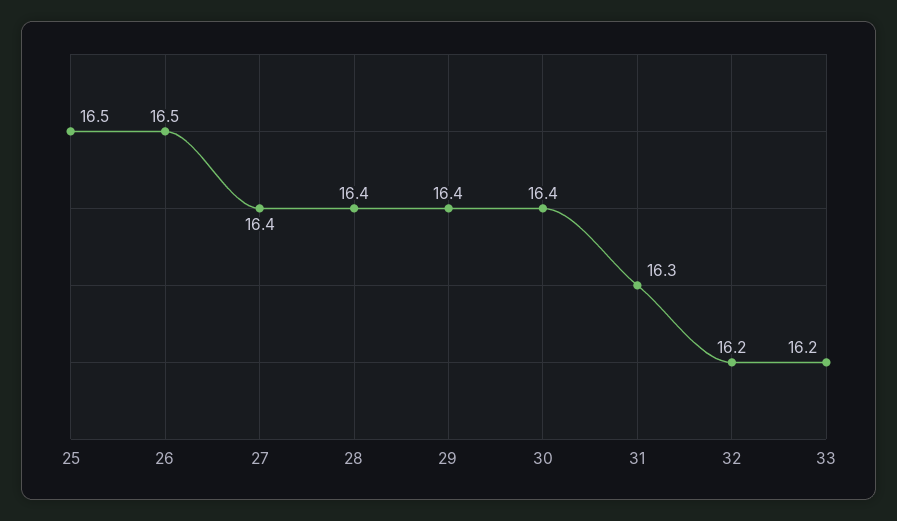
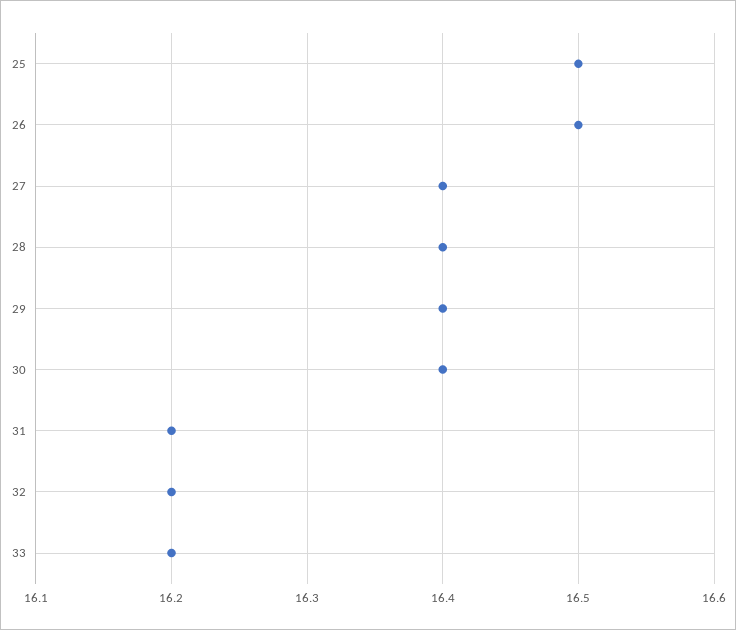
31: 16.3 -> 16.2

